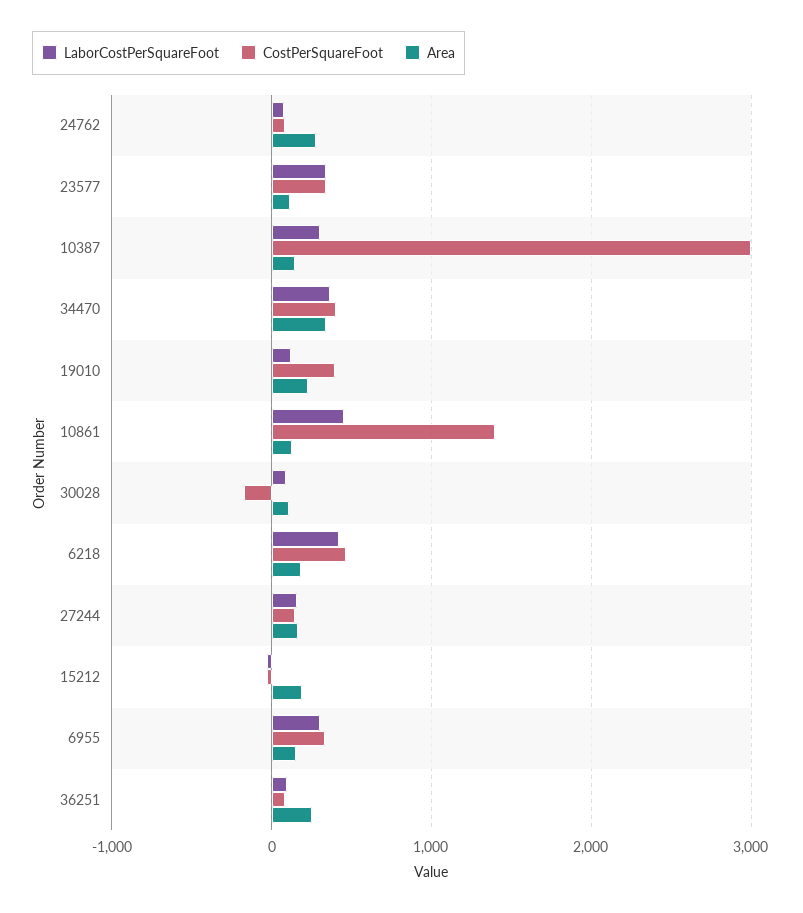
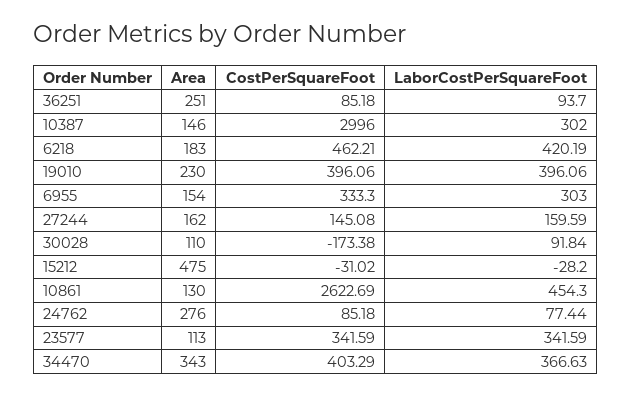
LaborCostPerSquareFoot, 19010: 100 -> 396.06
CostPerSquareFoot, 10861: 1400 -> 2622.69
Area, 15212: 200 -> 475

